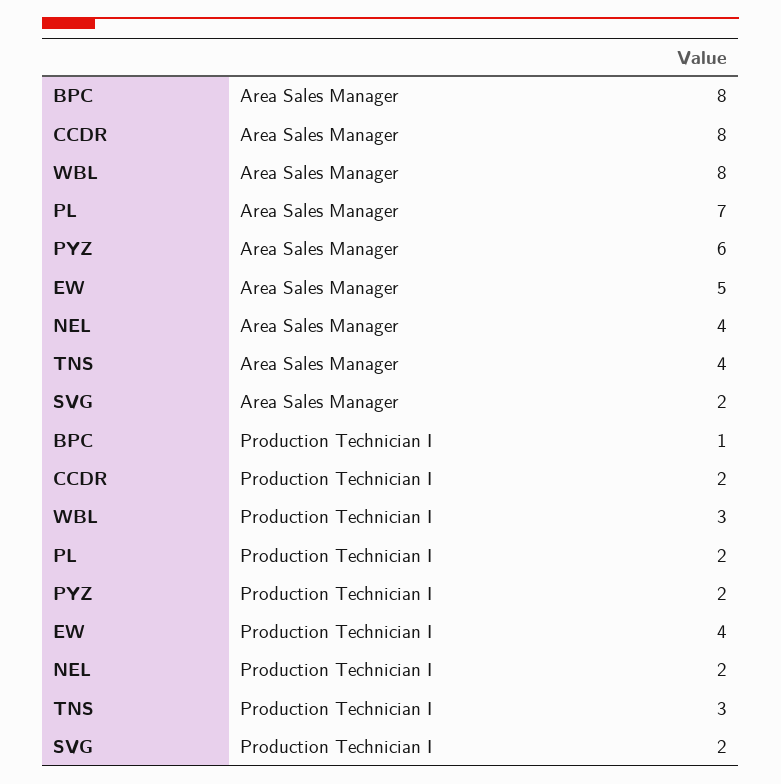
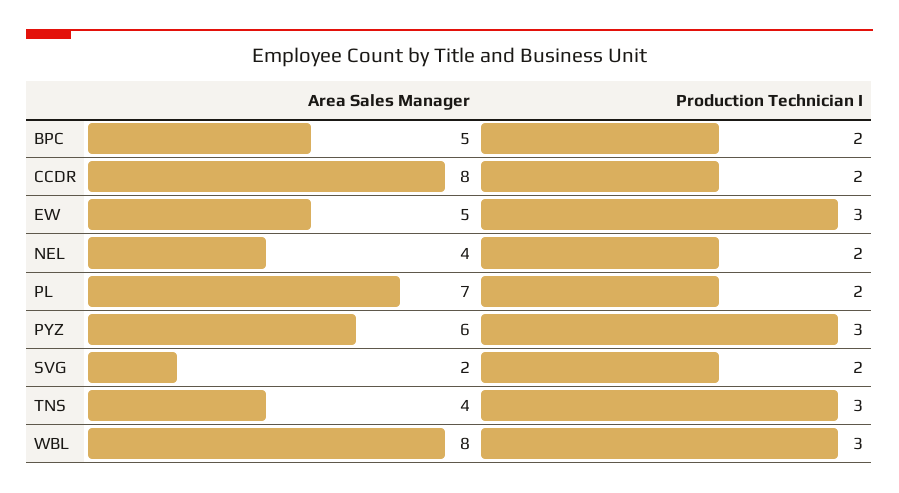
BPC, Area Sales Manager: 8 -> 5
BPC, Production Technician I: 1 -> 2
PYZ, Production Technician I: 2 -> 3
EW, Production Technician I: 4 -> 3

